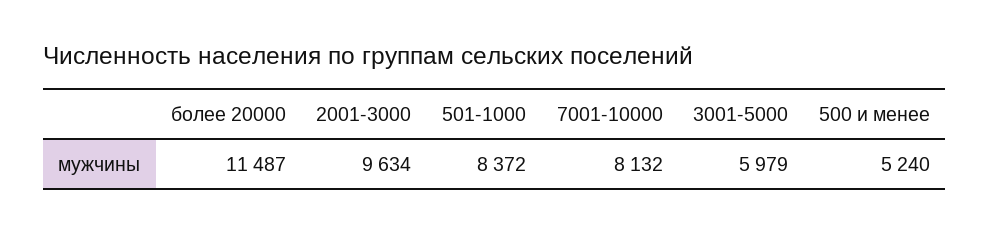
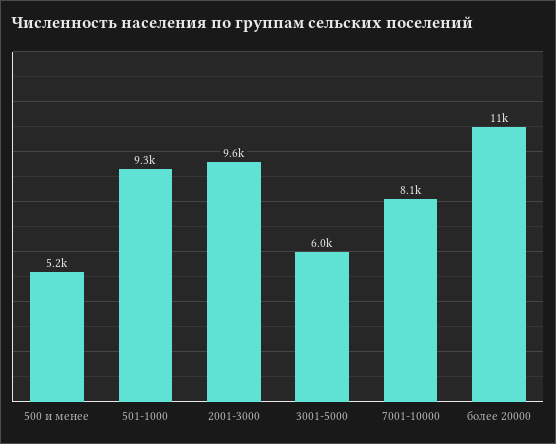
501-1000: 8372 -> 9300

